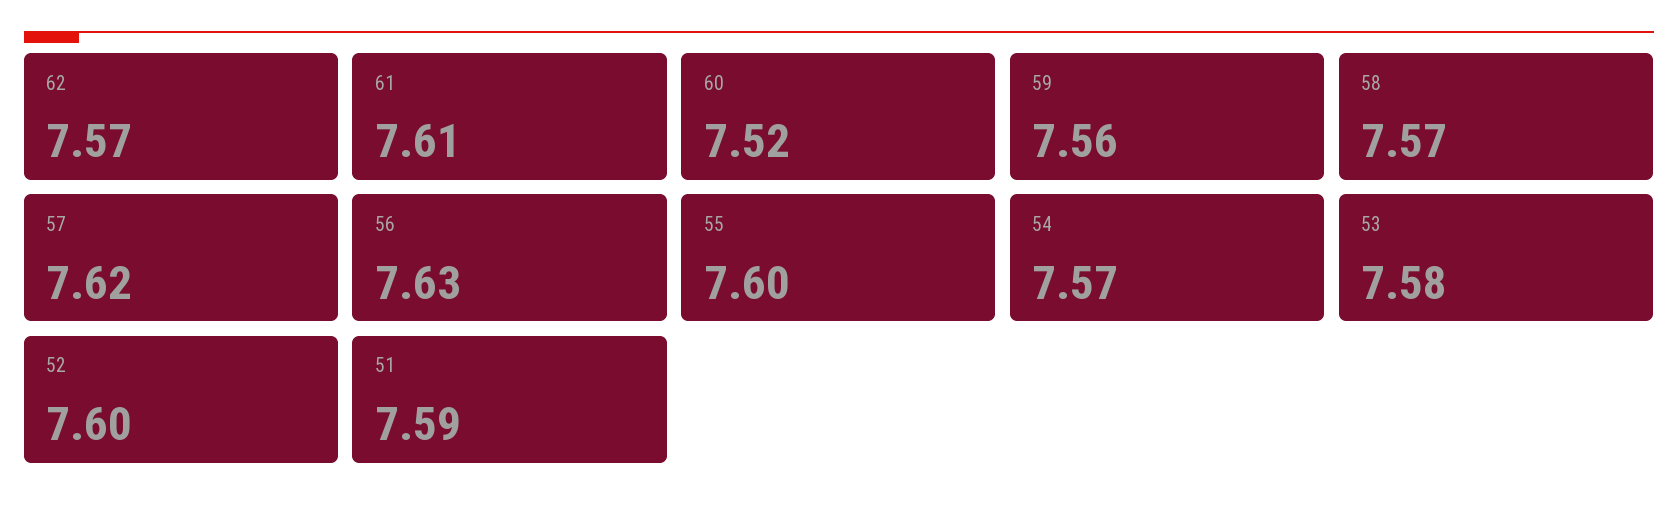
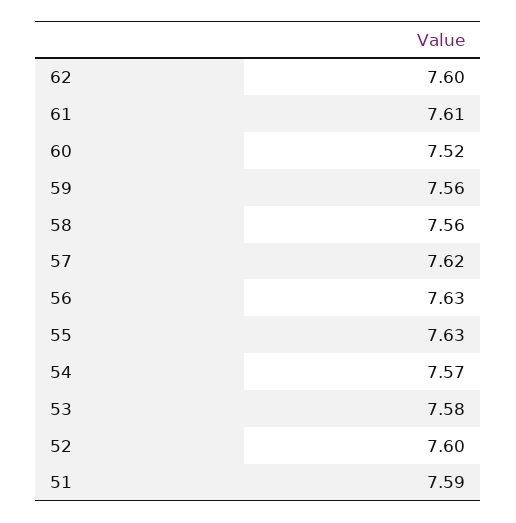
62: 7.57 -> 7.6
58: 7.57 -> 7.56
55: 7.6 -> 7.63

